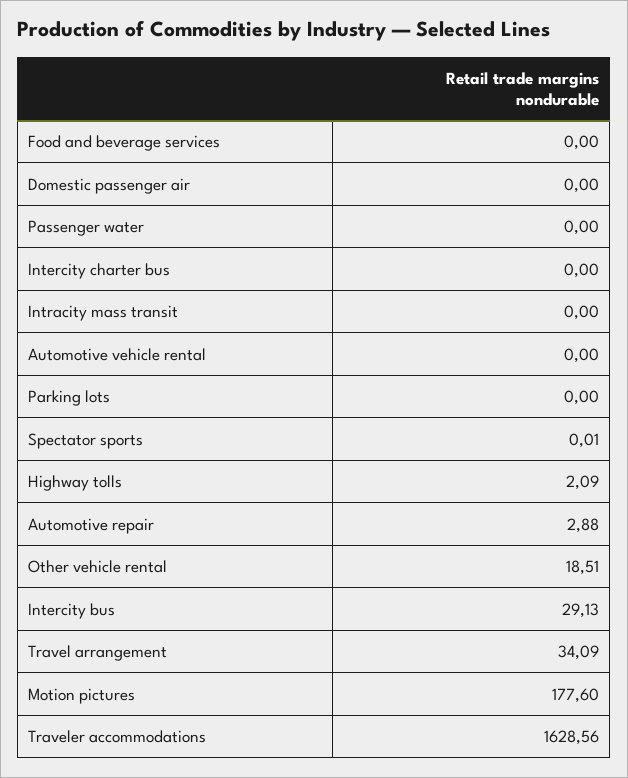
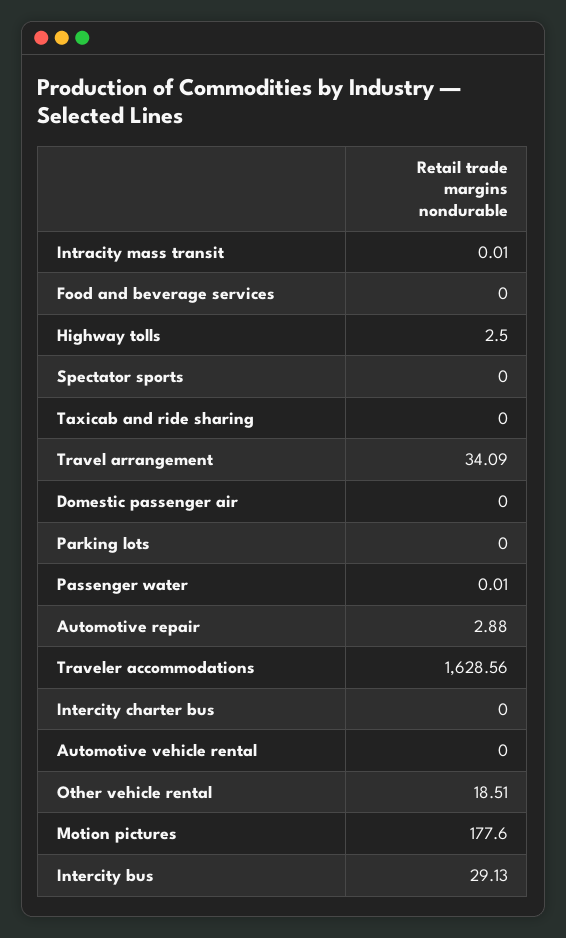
Passenger water: 0 -> 0.01
Intracity mass transit: 0 -> 0.01
Spectator sports: 0.01 -> 0
Highway tolls: 2.09 -> 2.5
Taxicab and ride sharing: none -> 0

